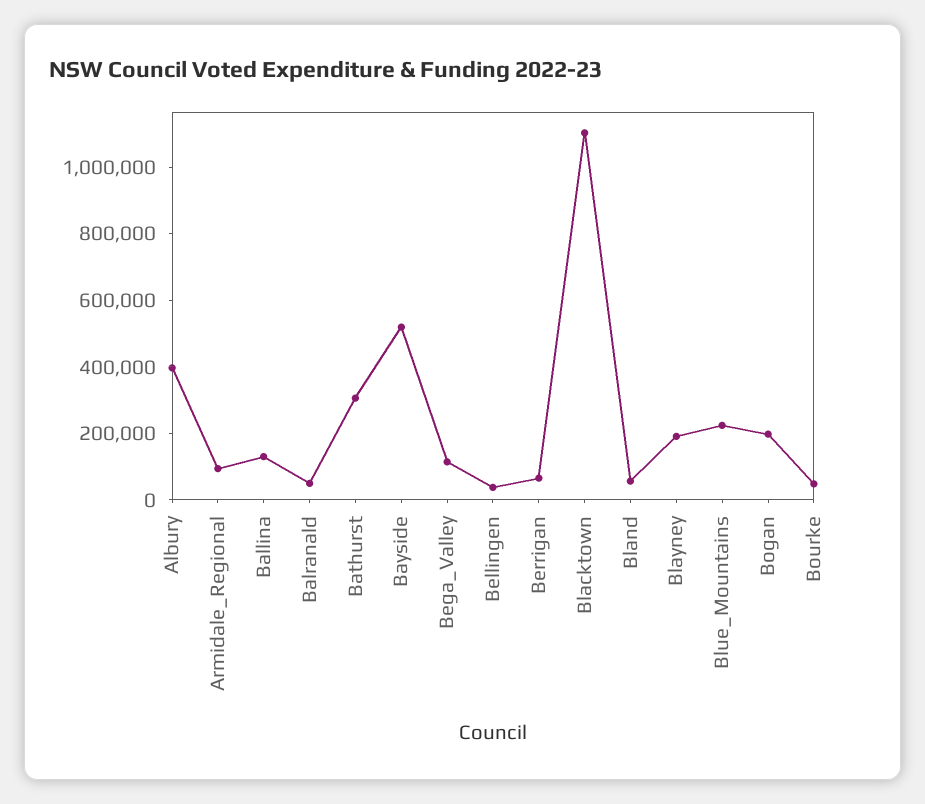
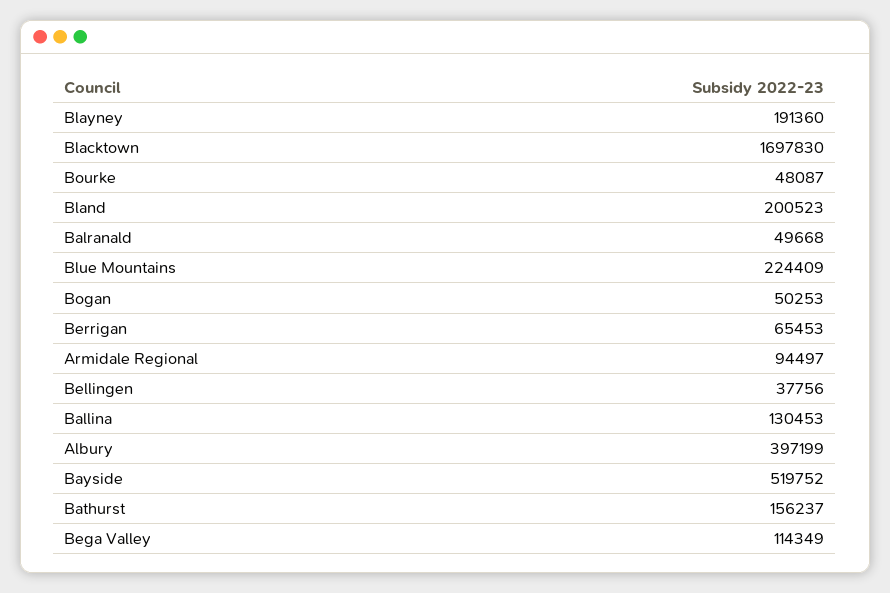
Bathurst: 300000 -> 156237
Blacktown: 1100000 -> 1697830
Bland: 50000 -> 200523
Bogan: 200000 -> 50253

